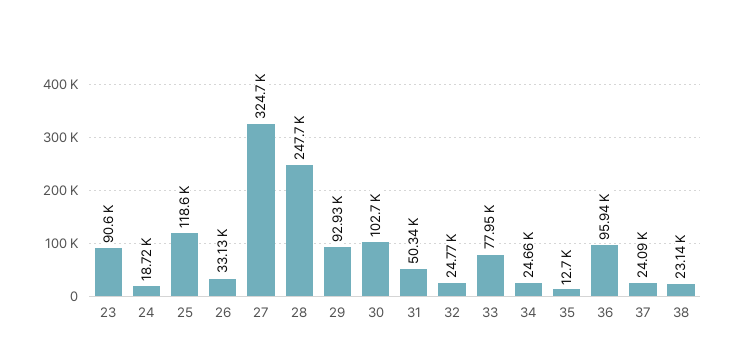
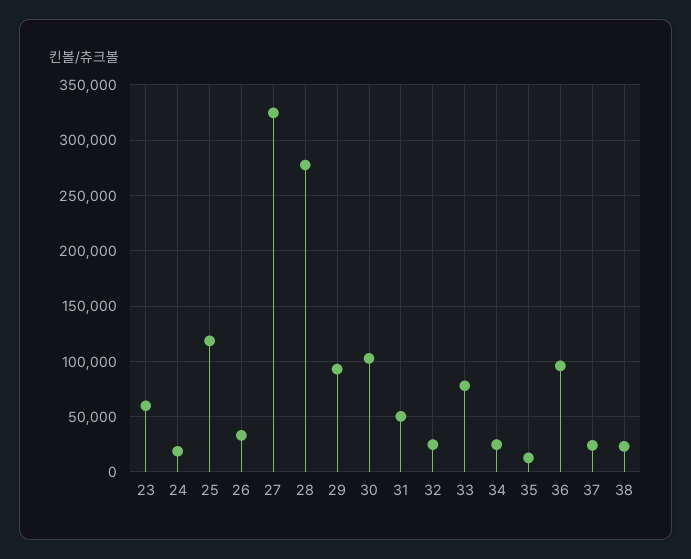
23: 90600 -> 60000
28: 247700 -> 280000

